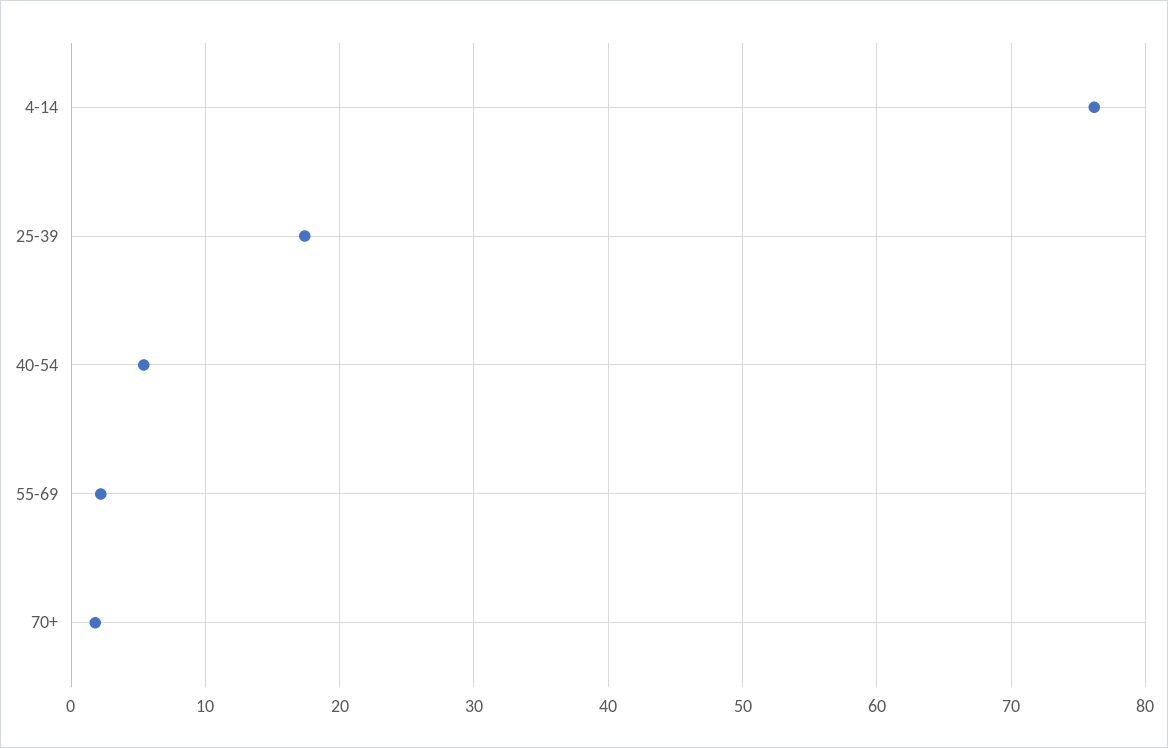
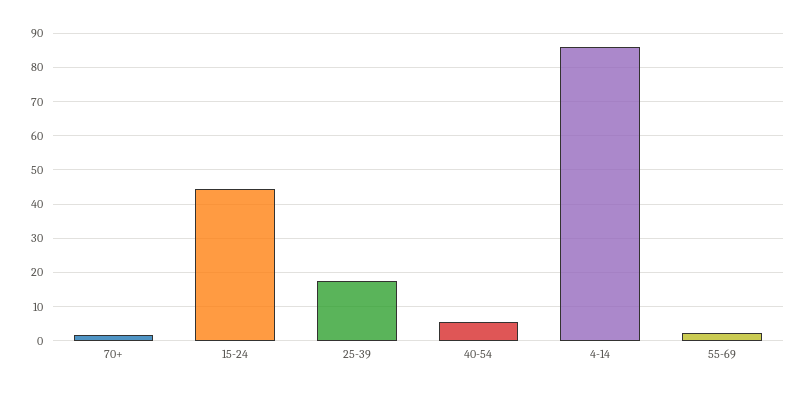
4-14: 76 -> 86
15-24: none -> 44

